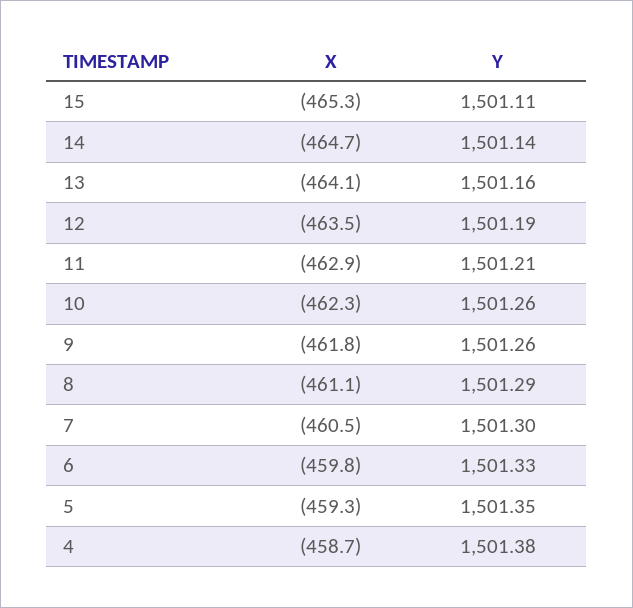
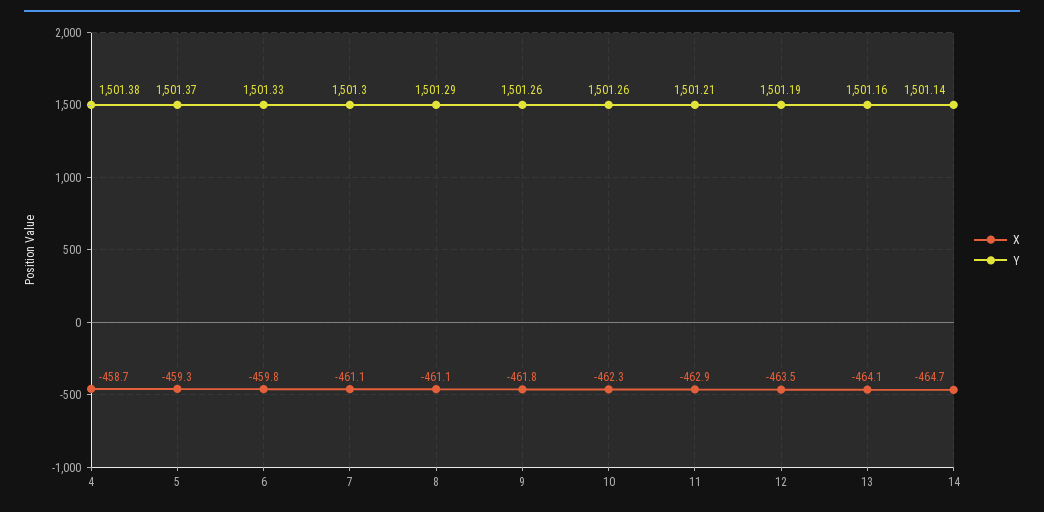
X, 15: -465.3 -> none
Y, 15: 1501.11 -> none
X, 7: -460.5 -> -461.1
Y, 5: 1501.35 -> 1501.37

